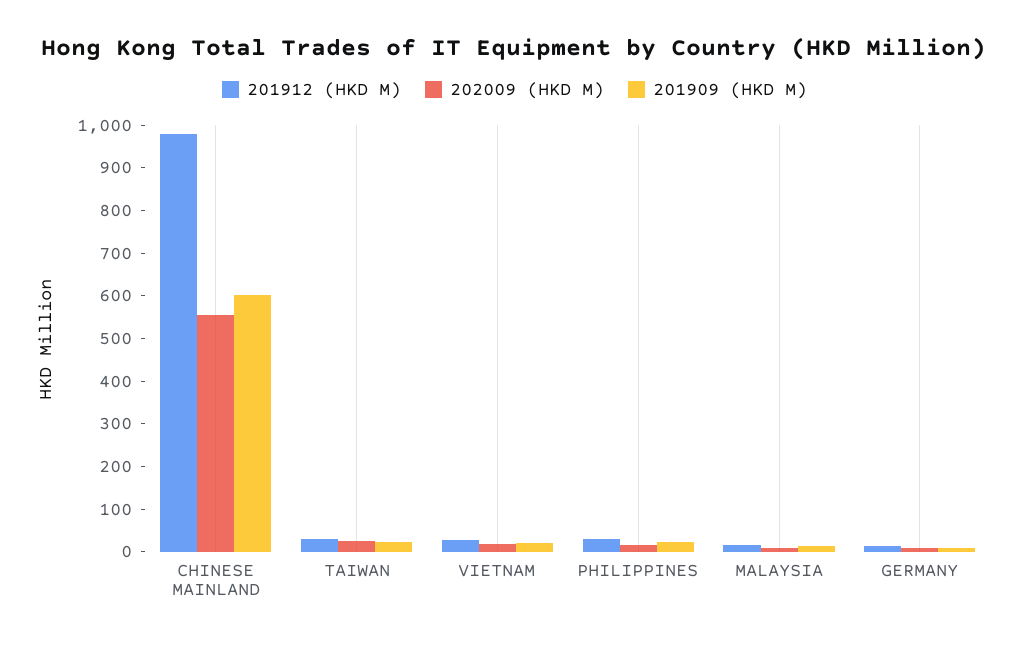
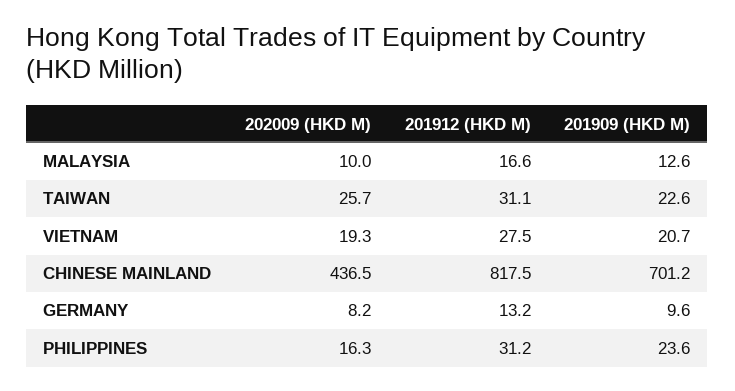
201912 (HKD M), CHINESE MAINLAND: 980 -> 817.5
202009 (HKD M), CHINESE MAINLAND: 560 -> 436.5
201909 (HKD M), CHINESE MAINLAND: 600 -> 701.2

